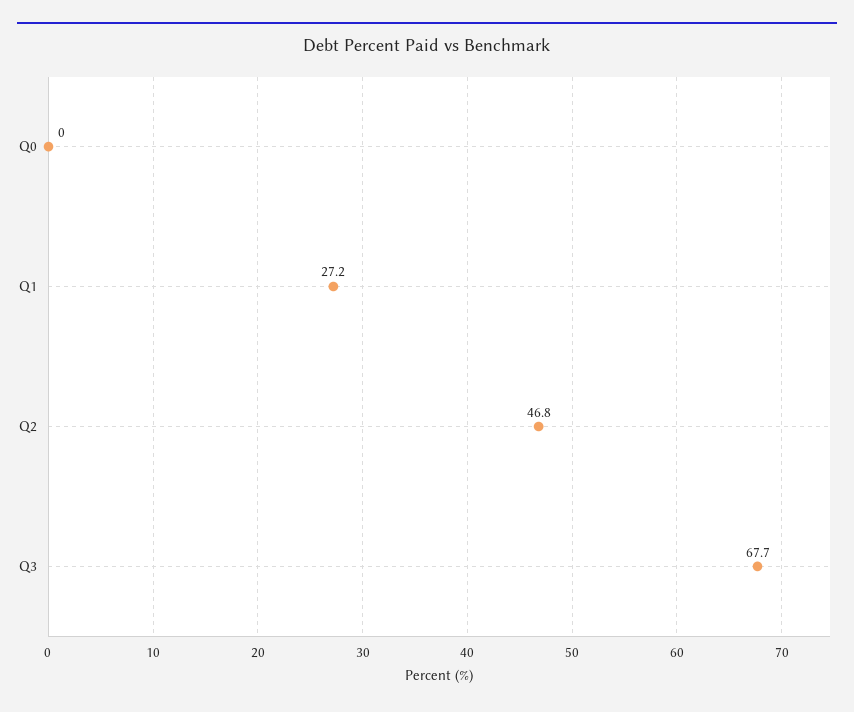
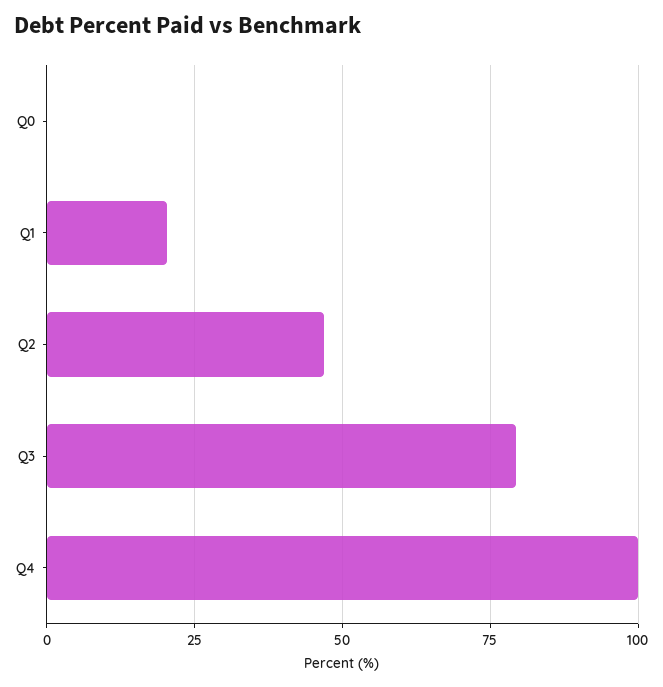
Q1: 27.2 -> 20
Q3: 67.7 -> 80
Q4: none -> 100

